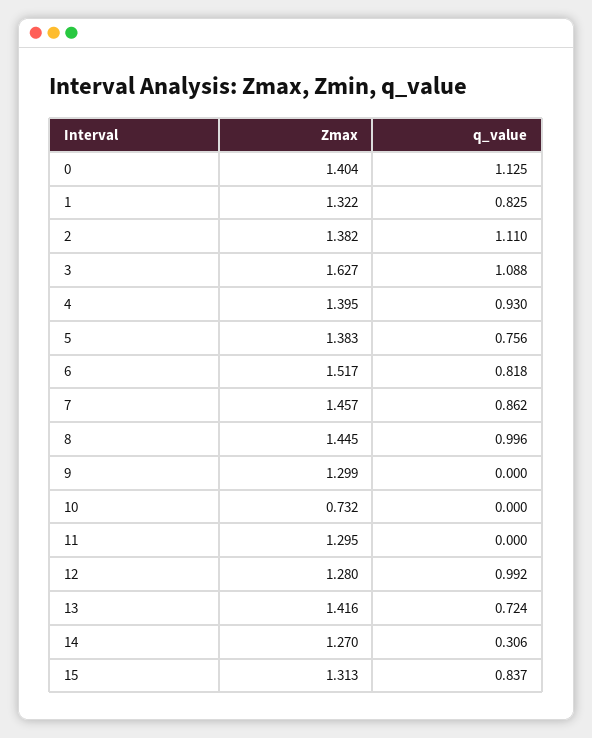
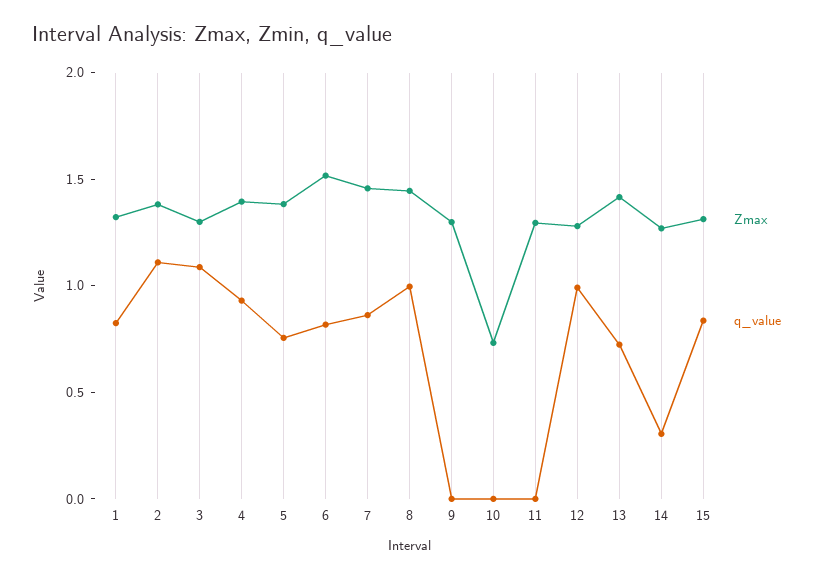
Zmax, 0: 1.404 -> none
q_value, 0: 1.125 -> none
Zmax, 3: 1.627 -> 1.3

